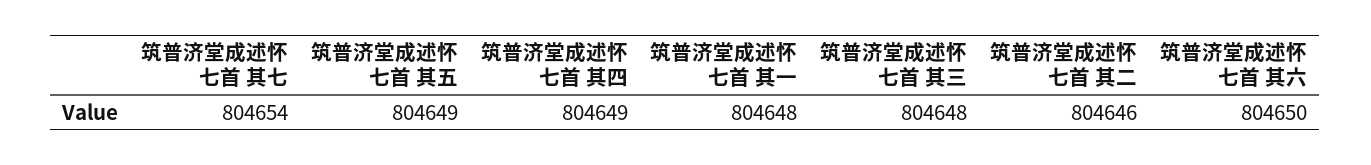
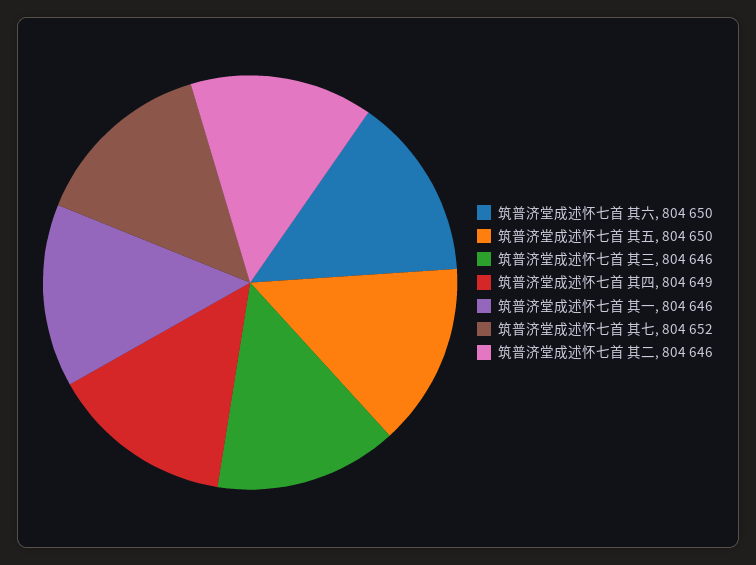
筑普济堂成述怀七首 其七: 804654 -> 804652
筑普济堂成述怀七首 其五: 804649 -> 804650
筑普济堂成述怀七首 其一: 804648 -> 804646
筑普济堂成述怀七首 其三: 804648 -> 804646

